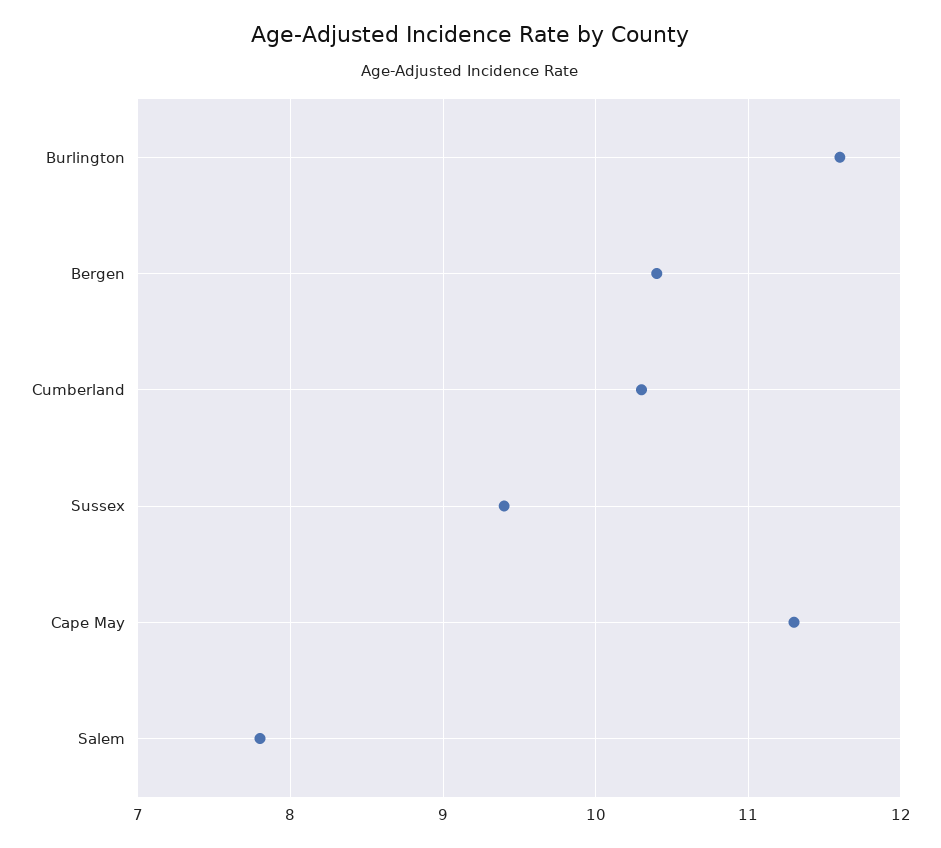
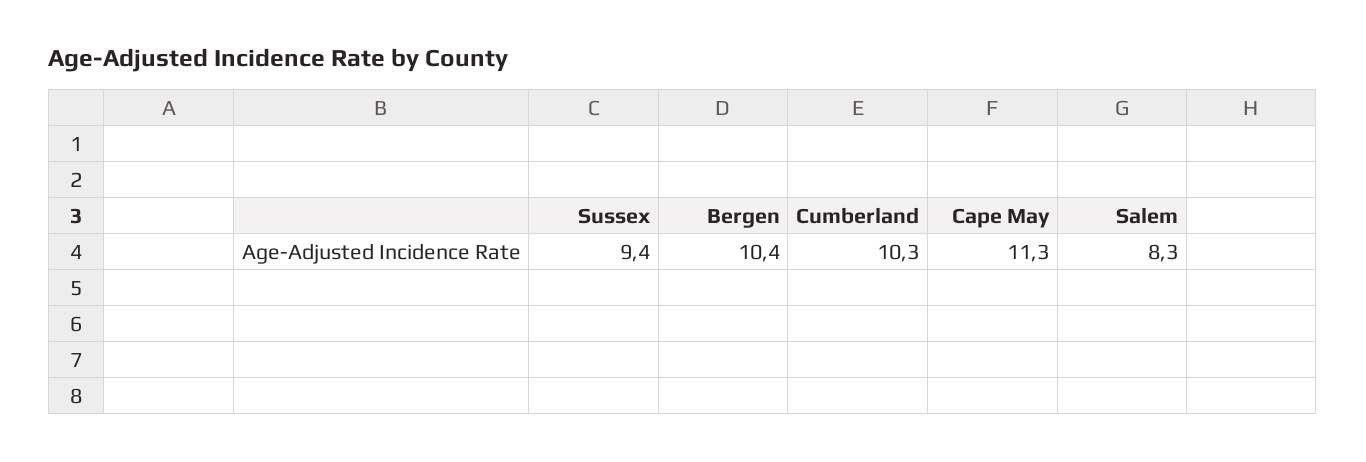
Burlington: 11.6 -> none
Salem: 7.8 -> 8.3

